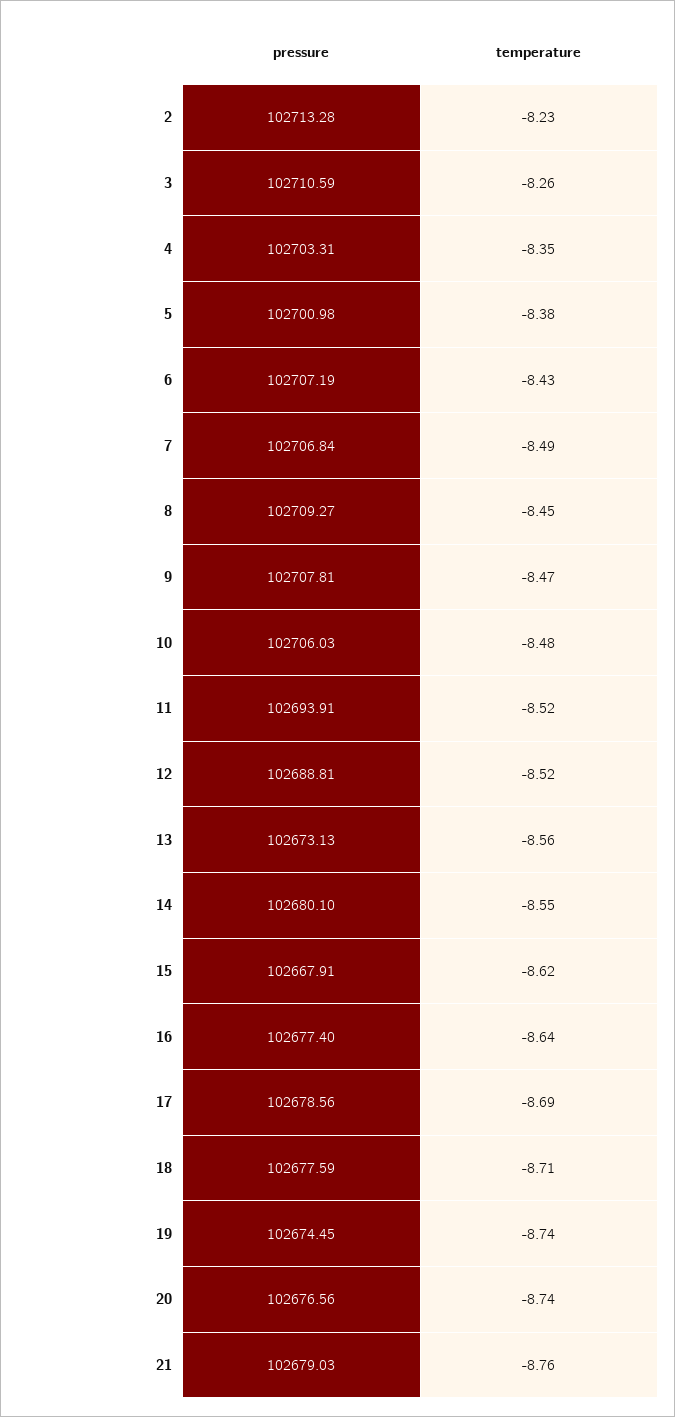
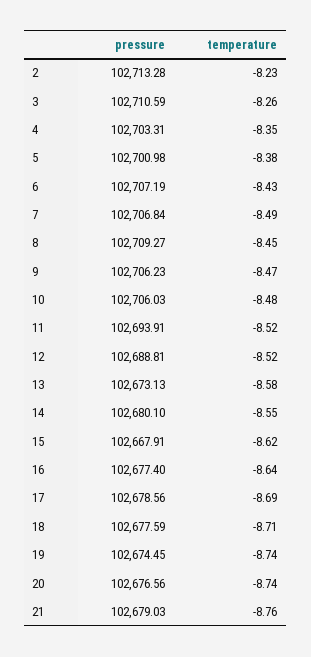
pressure, 9: 102707.81 -> 102706.23
temperature, 13: -8.56 -> -8.58

